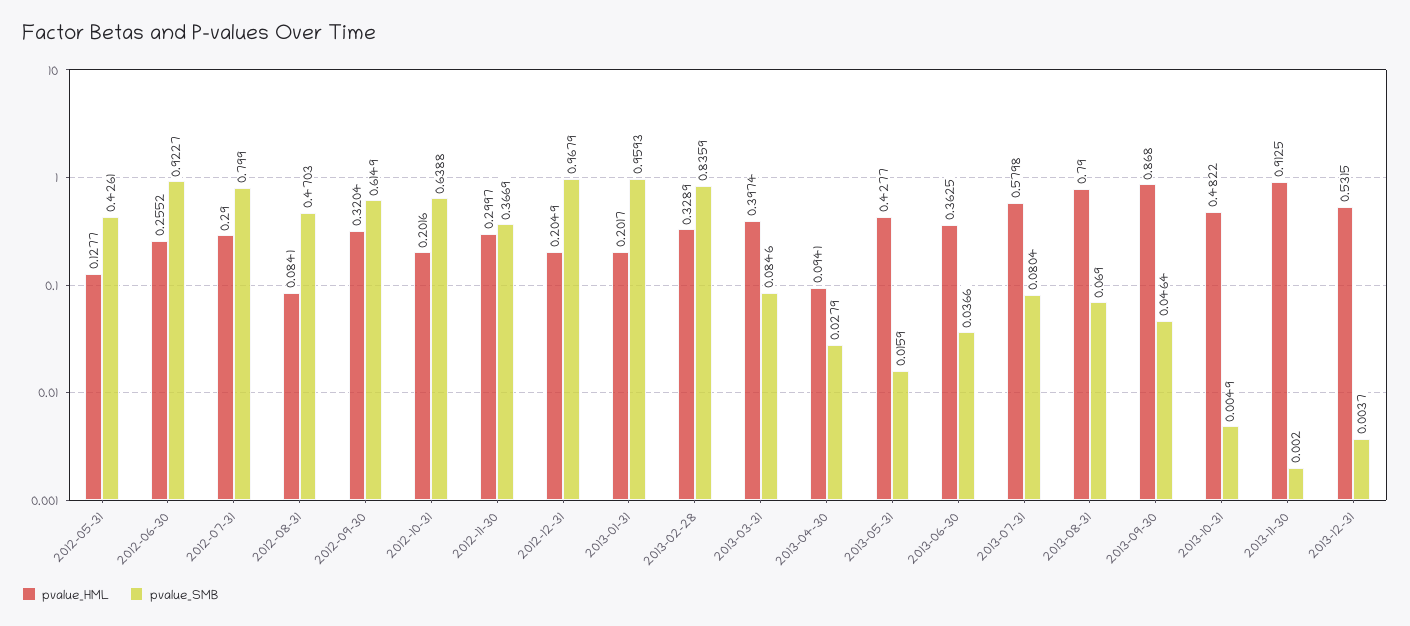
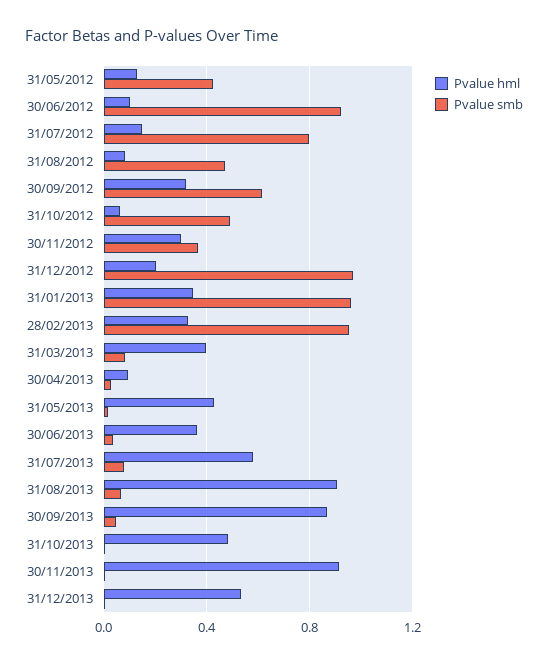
pvalue_HML, 2012-06-30: 0.2552 -> 0.1
pvalue_HML, 2012-07-31: 0.29 -> 0.15
pvalue_HML, 2012-10-31: 0.2016 -> 0.05
pvalue_SMB, 2012-10-31: 0.6388 -> 0.5
pvalue_HML, 2013-01-31: 0.2017 -> 0.35
pvalue_SMB, 2013-02-28: 0.8359 -> 0.95
pvalue_HML, 2013-08-31: 0.79 -> 0.9

